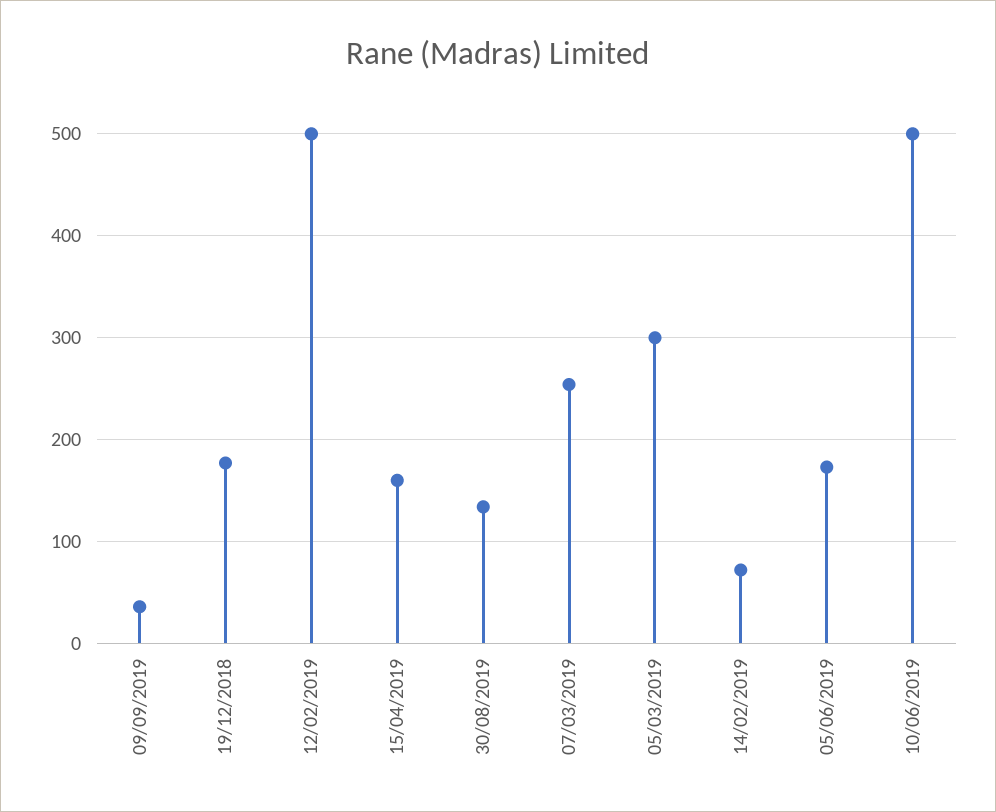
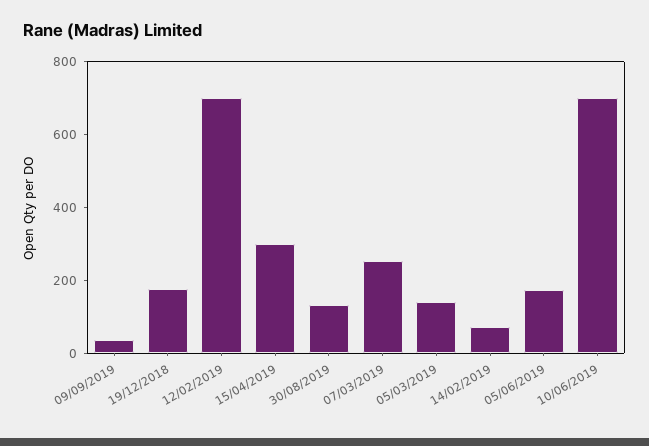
12/02/2019: 500 -> 700
15/04/2019: 160 -> 300
05/03/2019: 300 -> 150
10/06/2019: 500 -> 700

